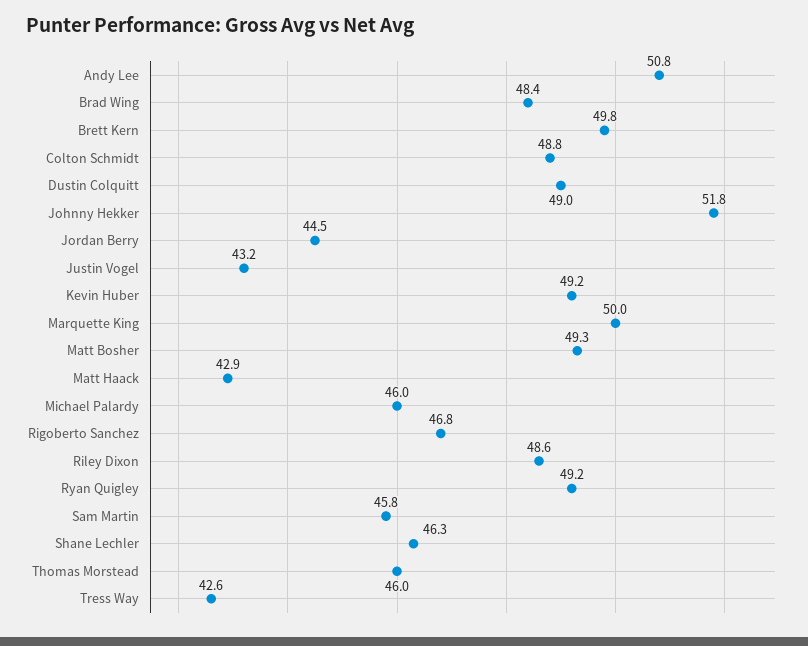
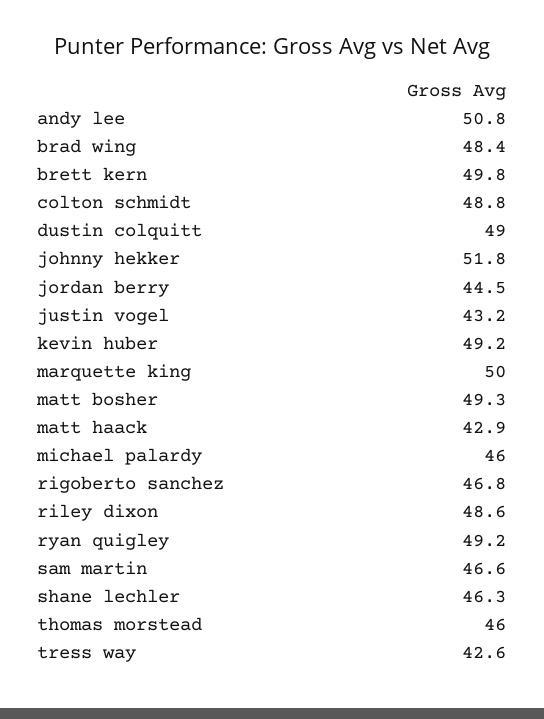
Sam Martin: 45.8 -> 46.6

